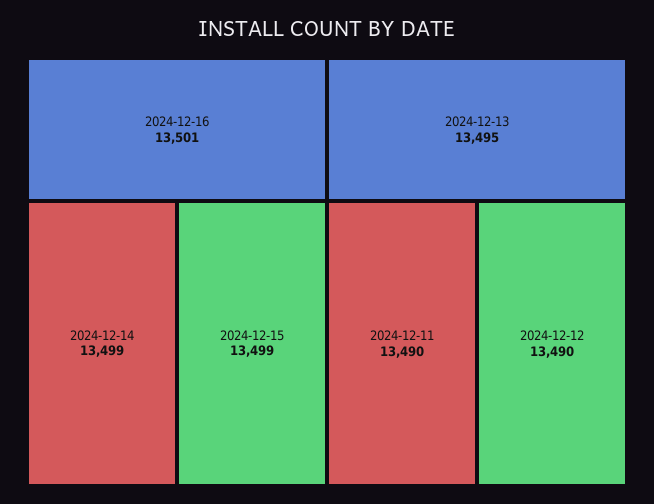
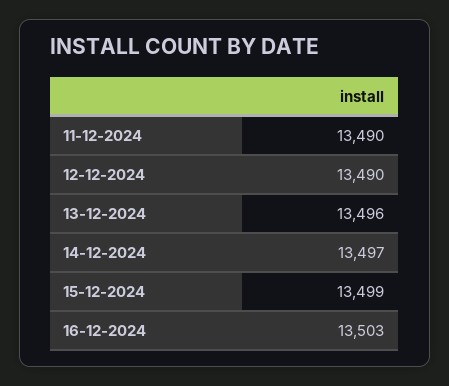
2024-12-16: 13501 -> 13503
2024-12-14: 13499 -> 13497
2024-12-13: 13495 -> 13496

